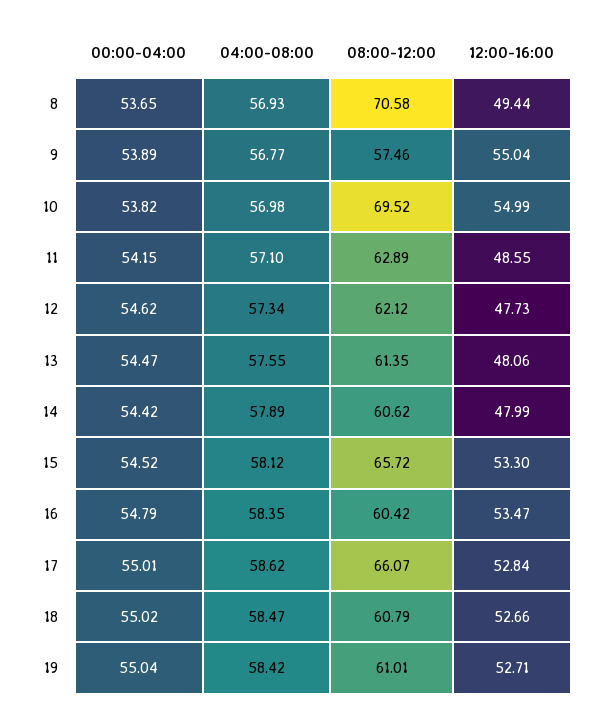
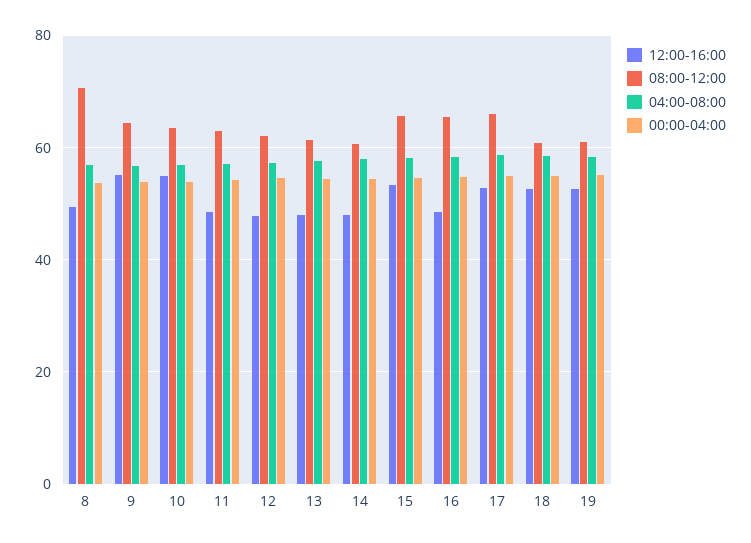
08:00-12:00, 9: 57.46 -> 64
08:00-12:00, 10: 69.52 -> 64
08:00-12:00, 16: 60.42 -> 66
12:00-16:00, 16: 53.47 -> 48

